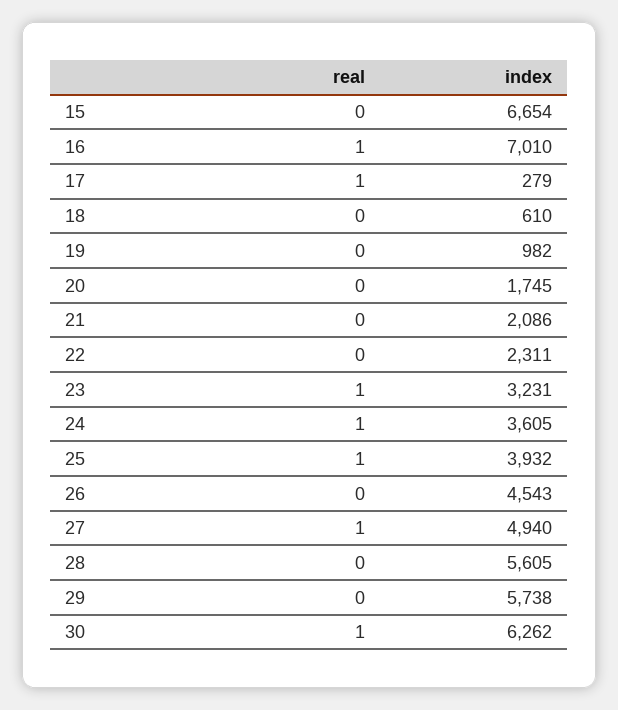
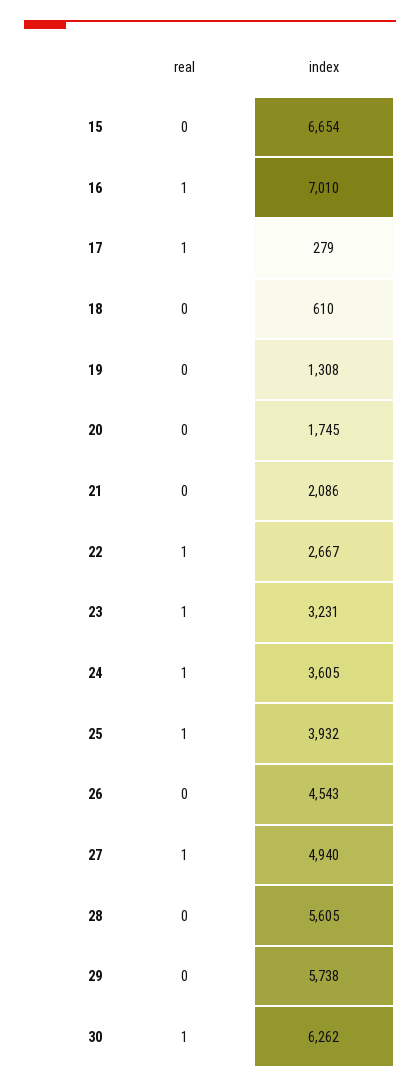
index, 19: 982 -> 1308
real, 22: 0 -> 1
index, 22: 2311 -> 2667

